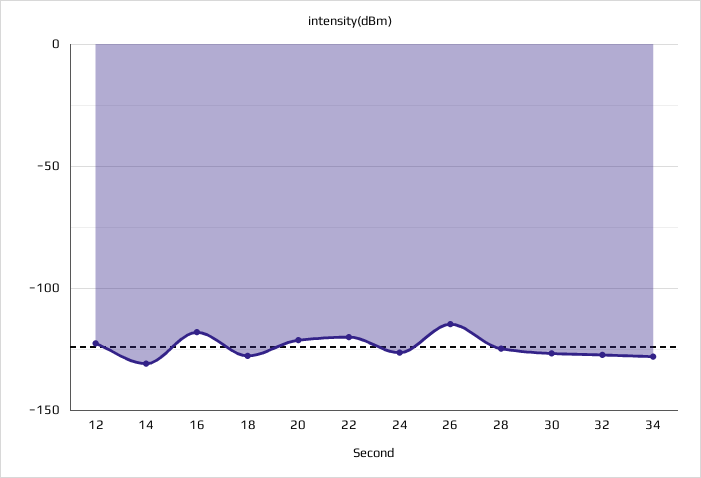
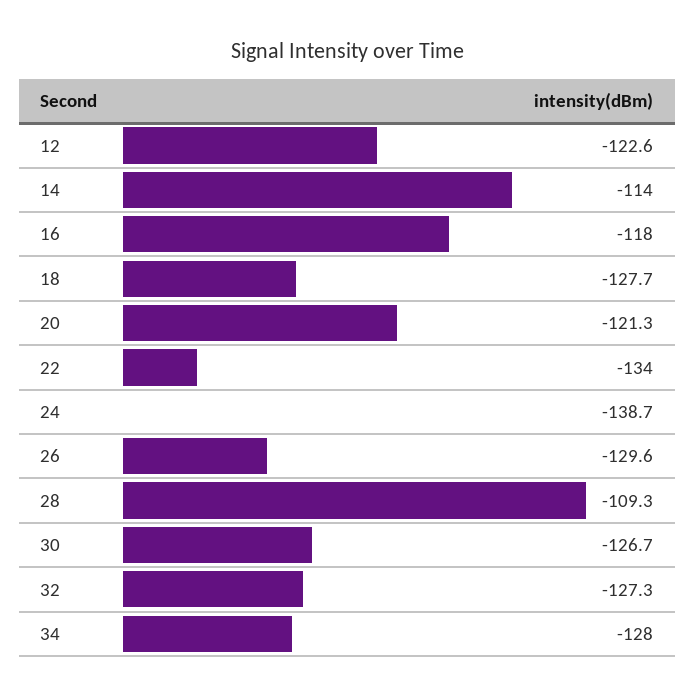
14: -130 -> -114
22: -120 -> -134
24: -125 -> -138.7
26: -115 -> -129.6
28: -125 -> -109.3

